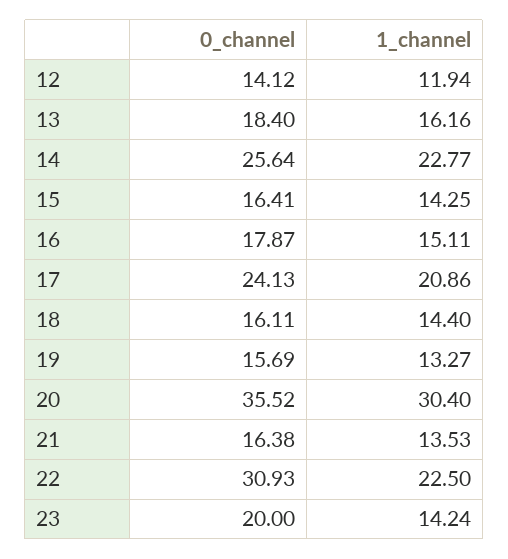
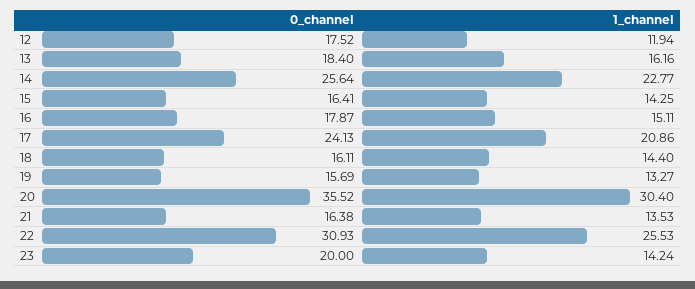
0_channel, 12: 14.12 -> 17.52
1_channel, 22: 22.5 -> 25.53

